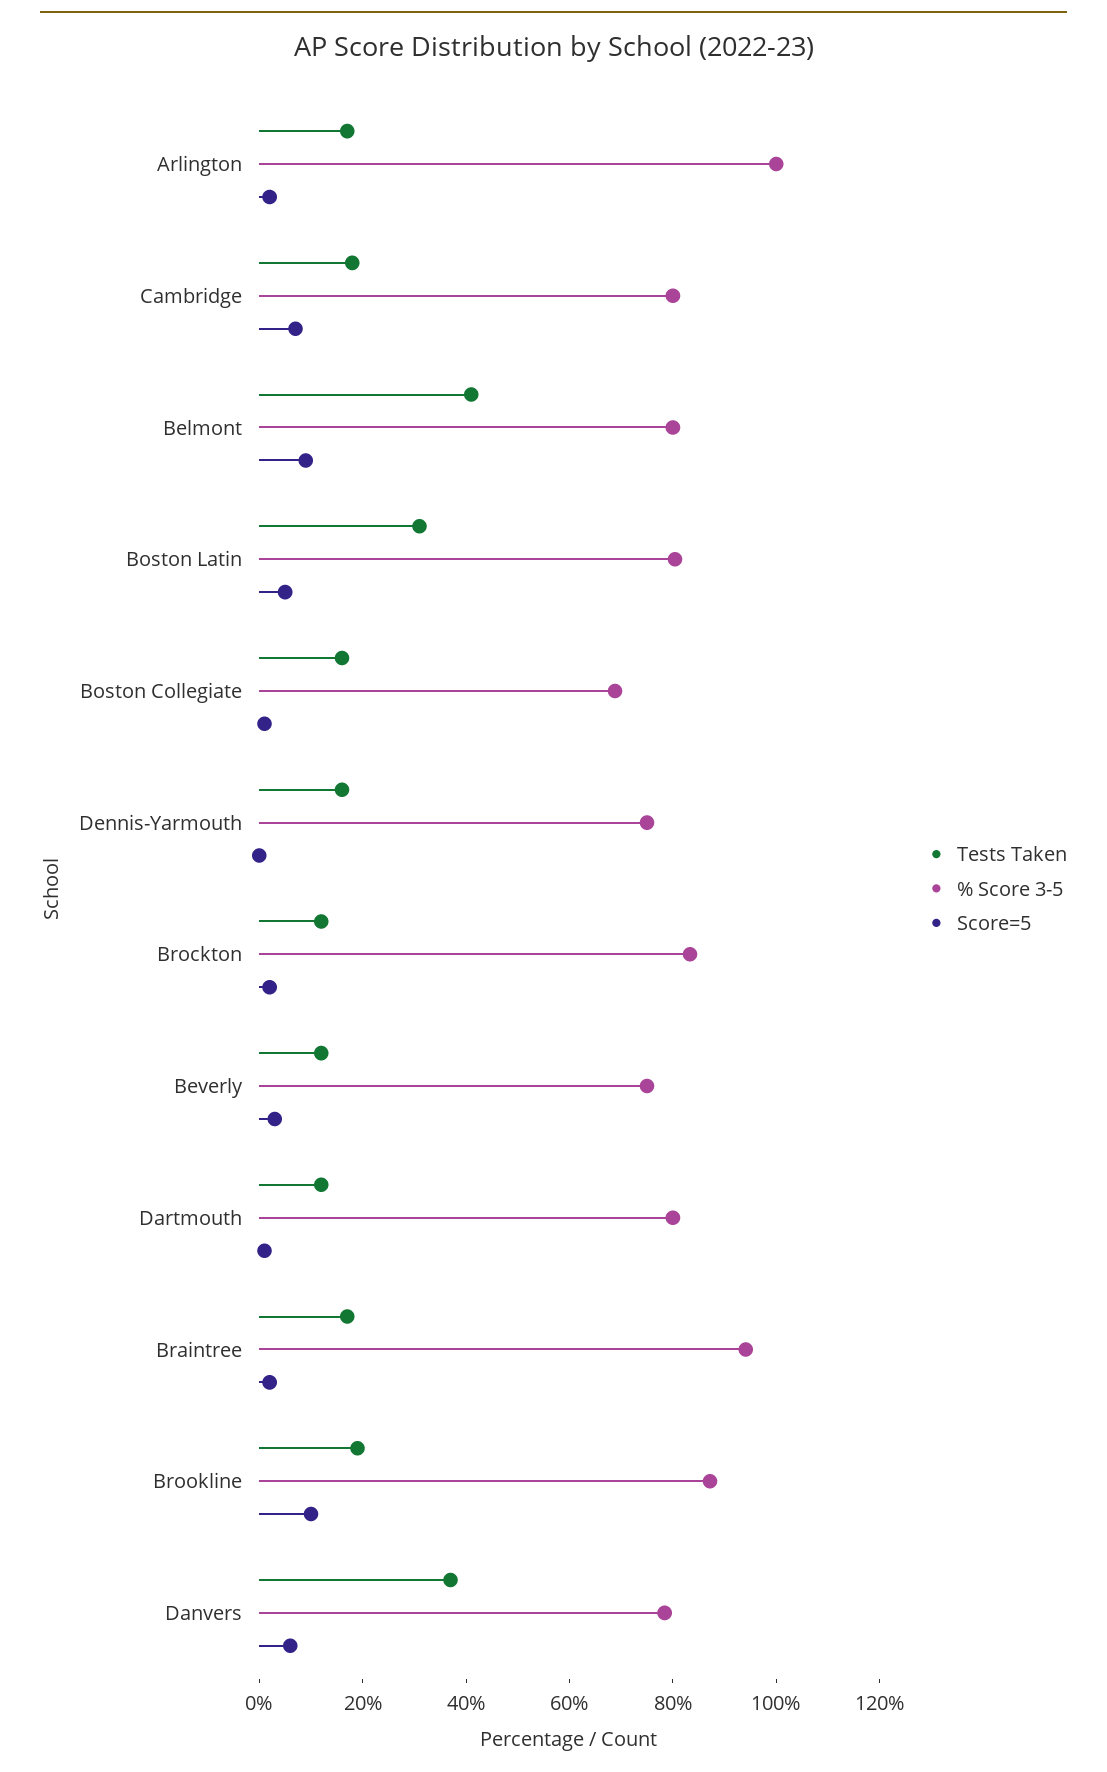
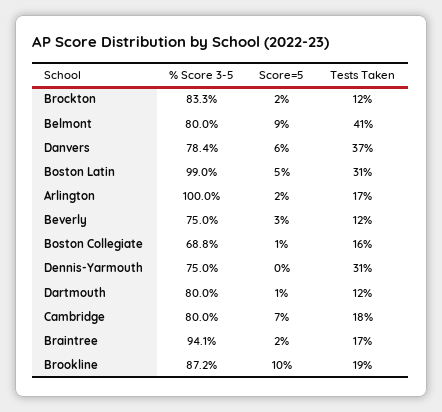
% Score 3-5, Boston Latin: 80 -> 99
Tests Taken, Dennis-Yarmouth: 15 -> 31

